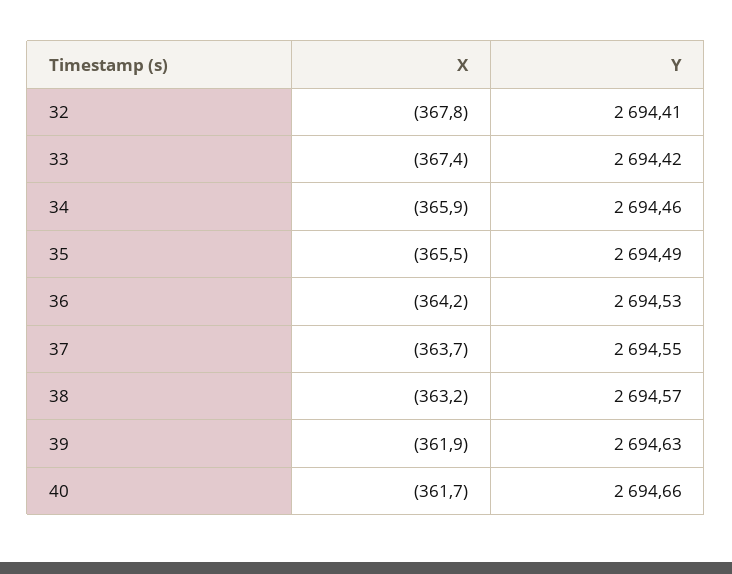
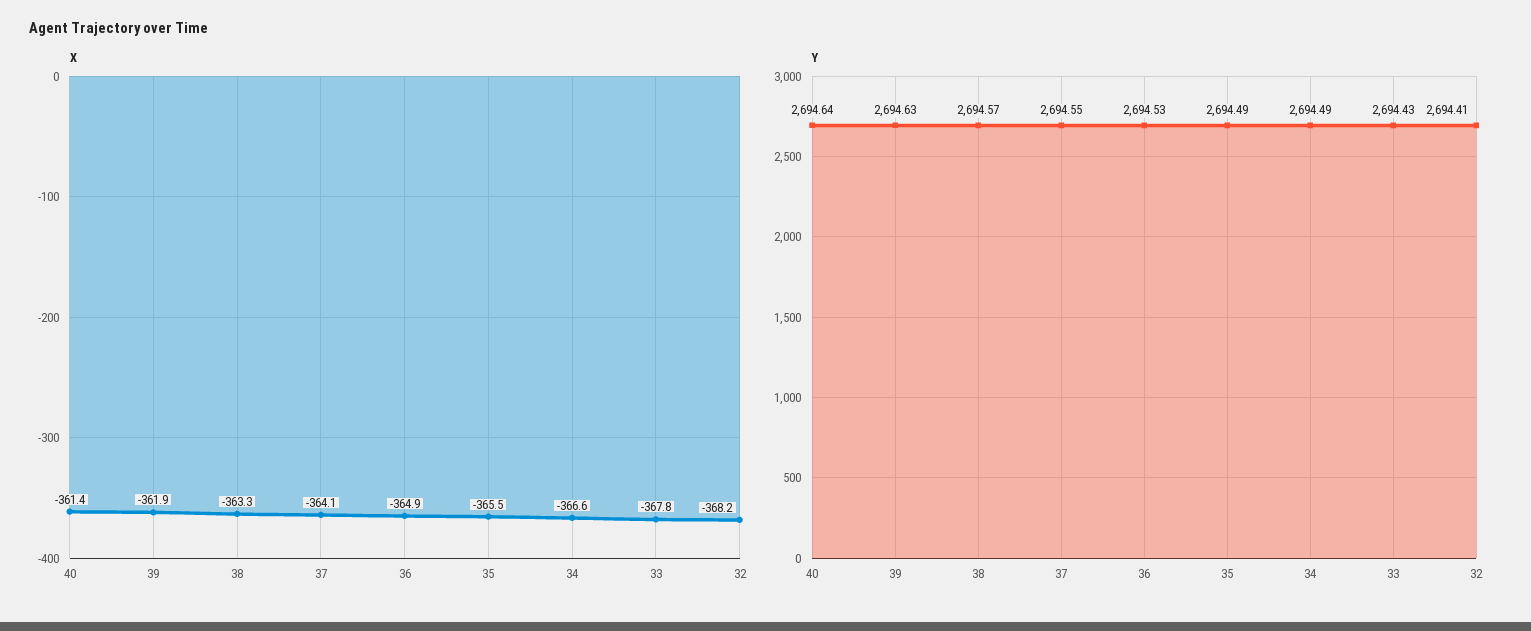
X, 32: -367.8 -> -368.2
X, 33: -367.4 -> -367.8
Y, 33: 2694.42 -> 2694.43
X, 34: -365.9 -> -366.6
Y, 34: 2694.46 -> 2694.49
X, 36: -364.2 -> -364.9
X, 37: -363.7 -> -364.1
X, 38: -363.2 -> -363.3
X, 40: -361.7 -> -361.4
Y, 40: 2694.66 -> 2694.64

